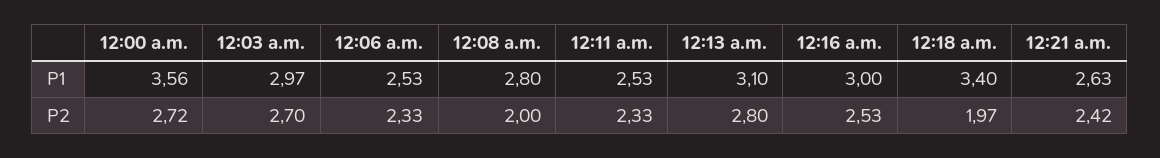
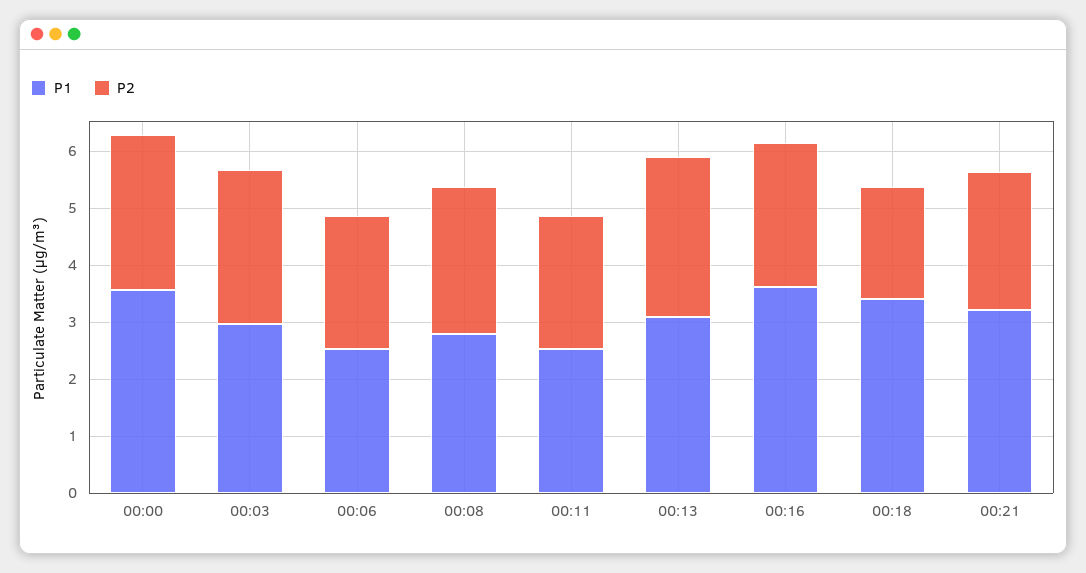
P1, 12:16 a.m.: 3 -> 3.6
P1, 12:21 a.m.: 2.63 -> 3.2
P2, 12:08 a.m.: 2 -> 2.6

